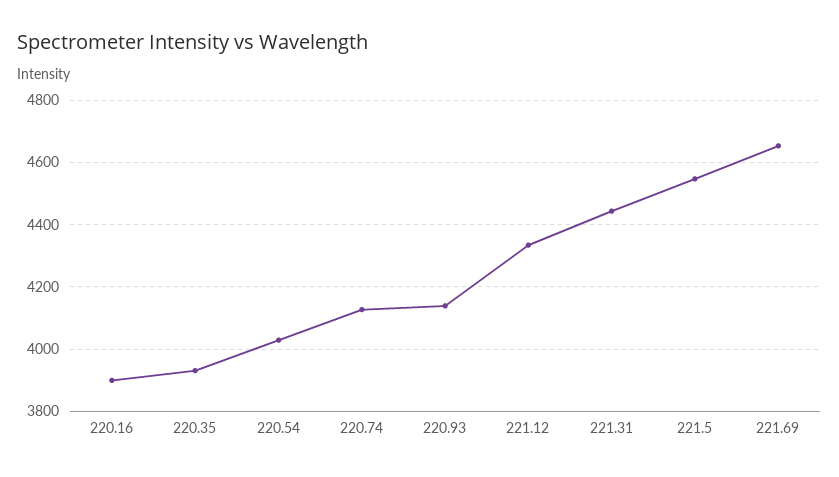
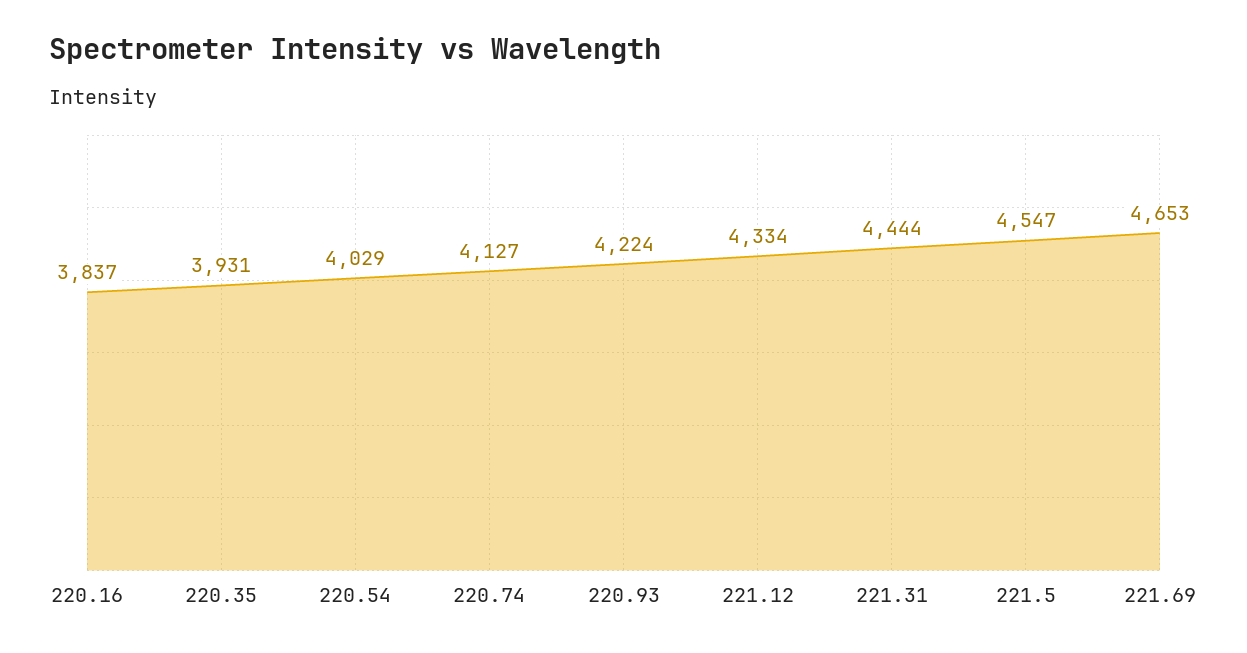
220.16: 3900 -> 3837
220.93: 4140 -> 4224

